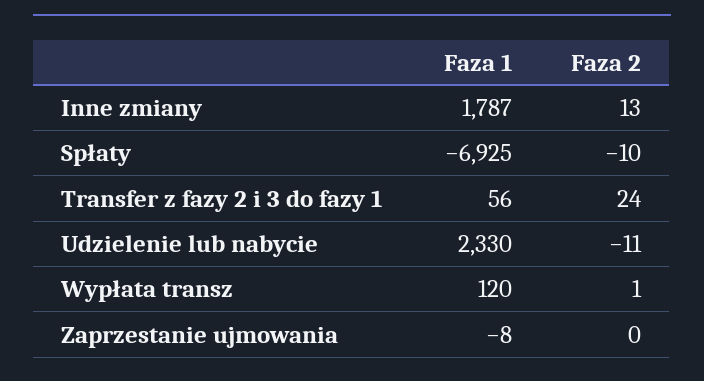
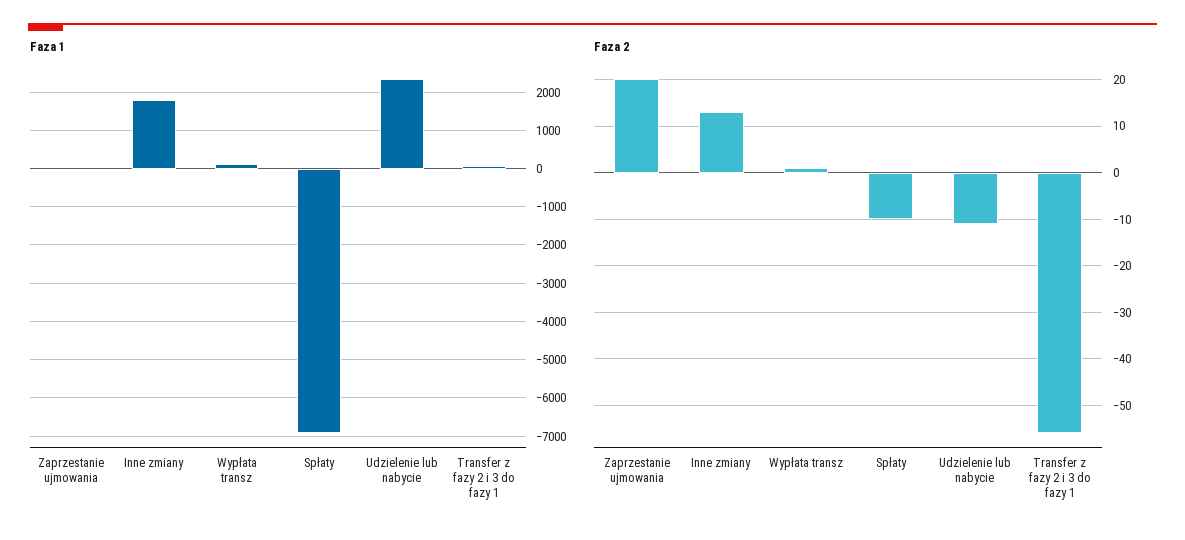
Faza 2, Transfer z fazy 2 i 3 do fazy 1: 24 -> -55
Faza 2, Zaprzestanie ujmowania: 0 -> 20

